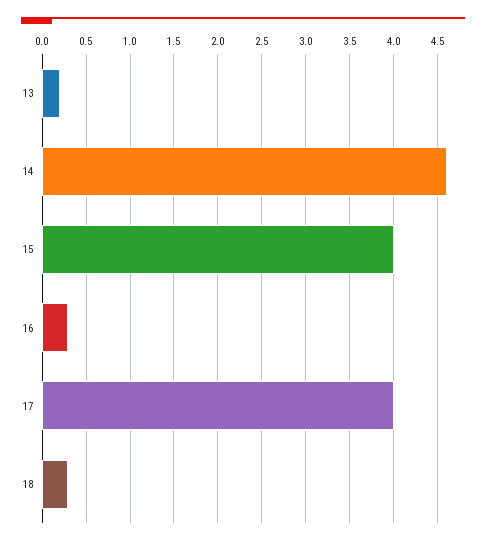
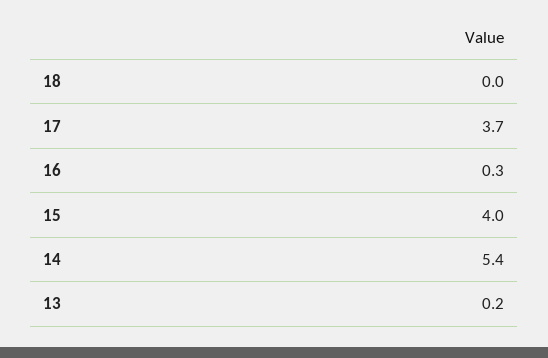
14: 4.6 -> 5.4
17: 4 -> 3.7
18: 0.3 -> 0

